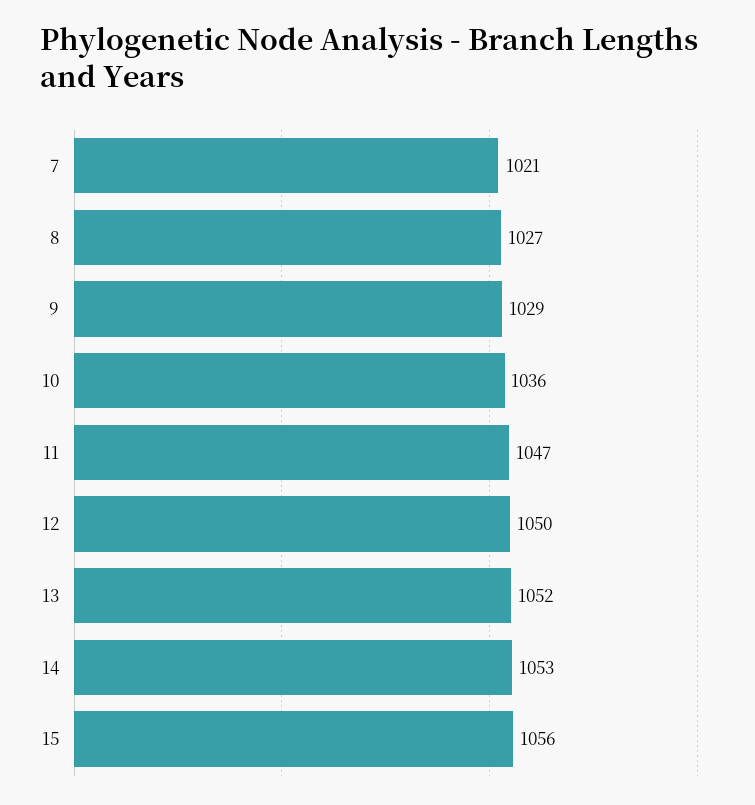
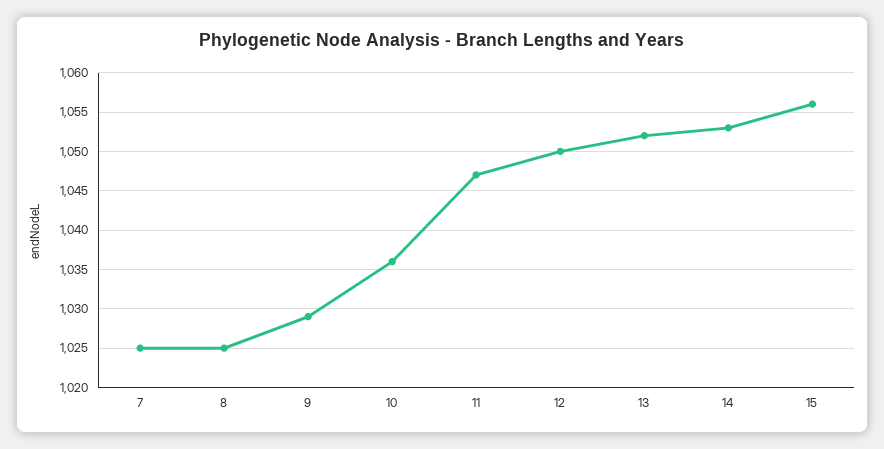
7: 1021 -> 1025
8: 1027 -> 1025

